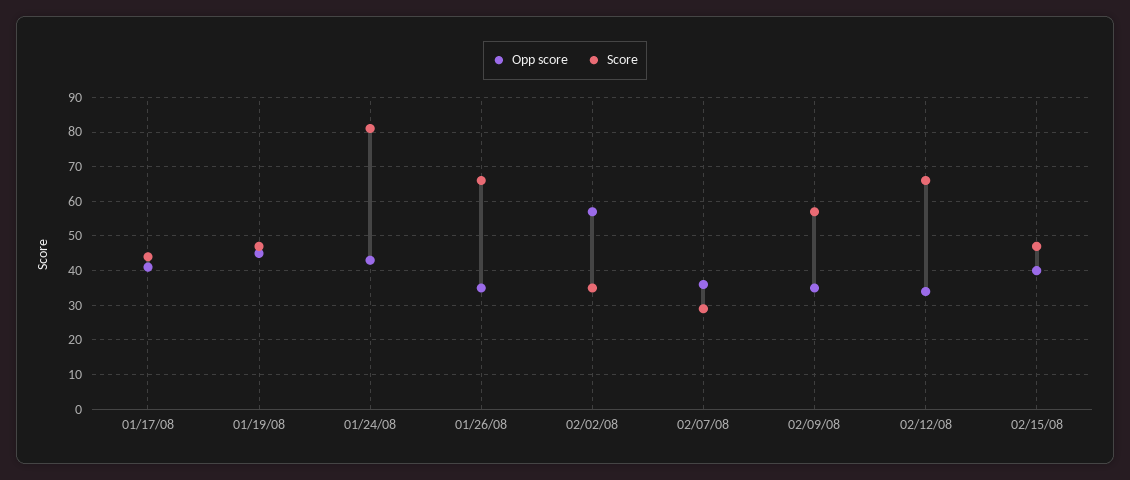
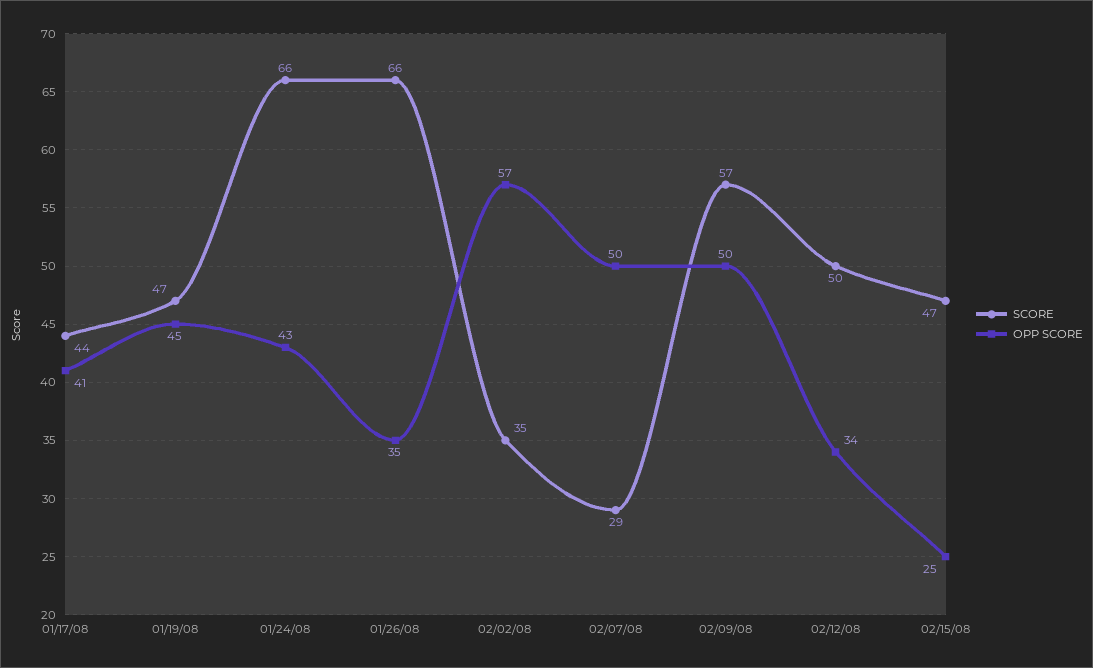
Score, 01/24/08: 80 -> 66
Opp score, 02/07/08: 35 -> 50
Opp score, 02/09/08: 35 -> 50
Score, 02/12/08: 65 -> 50
Opp score, 02/15/08: 40 -> 25

